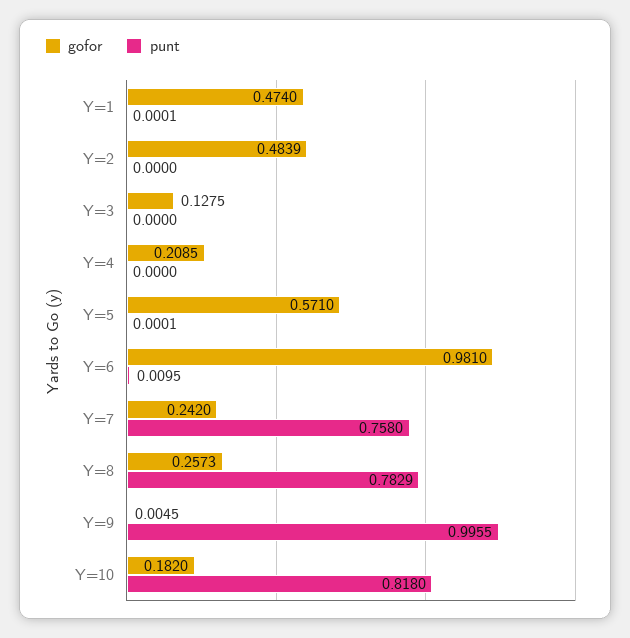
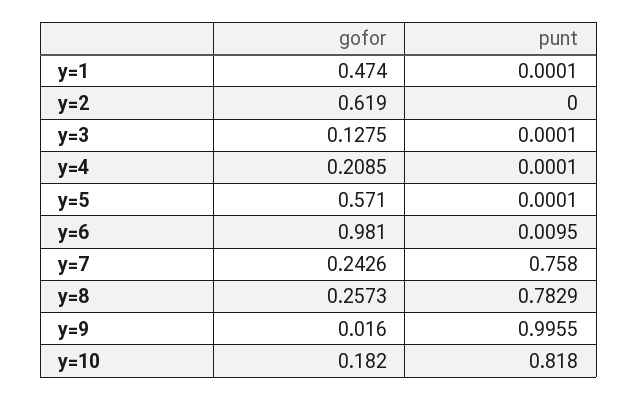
gofor, Y=2: 0.4839 -> 0.619
punt, Y=3: 0 -> 0.0001
punt, Y=4: 0 -> 0.0001
gofor, Y=7: 0.242 -> 0.2426
gofor, Y=9: 0.0045 -> 0.016

